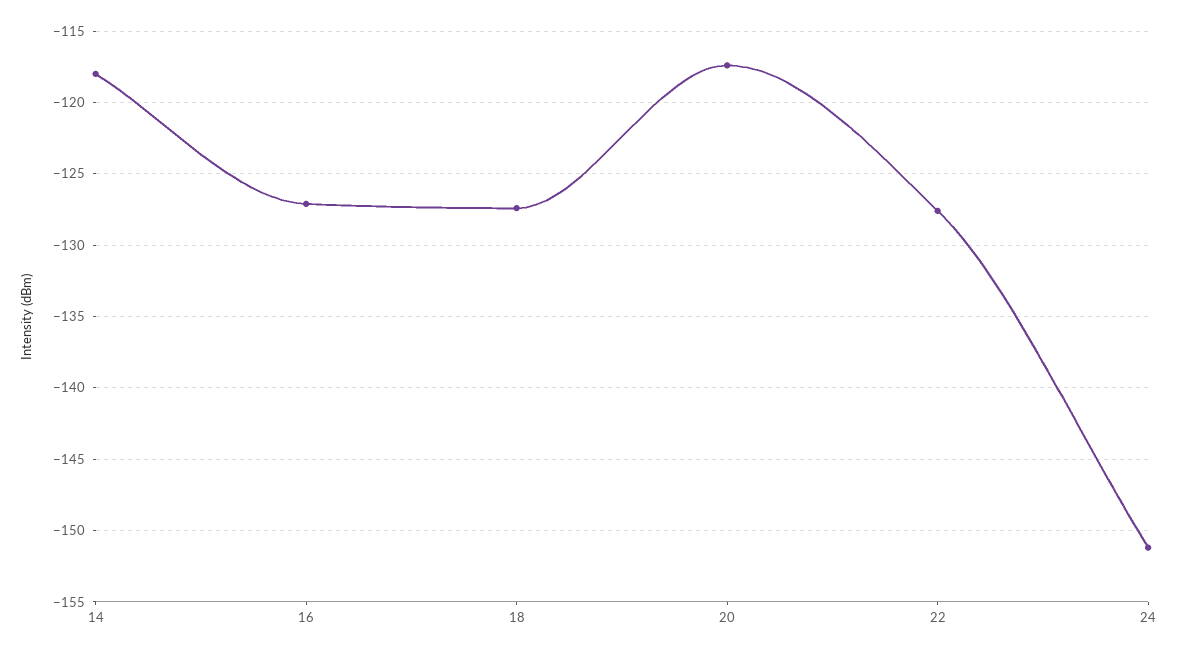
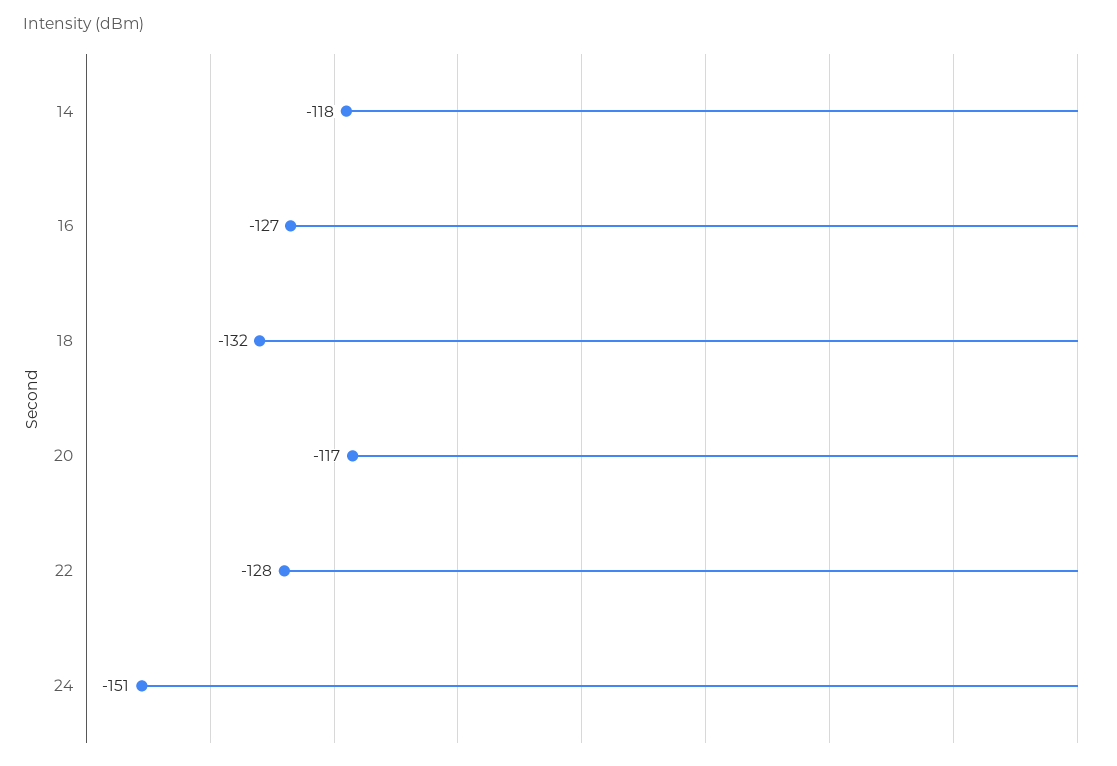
18: -127.5 -> -132

